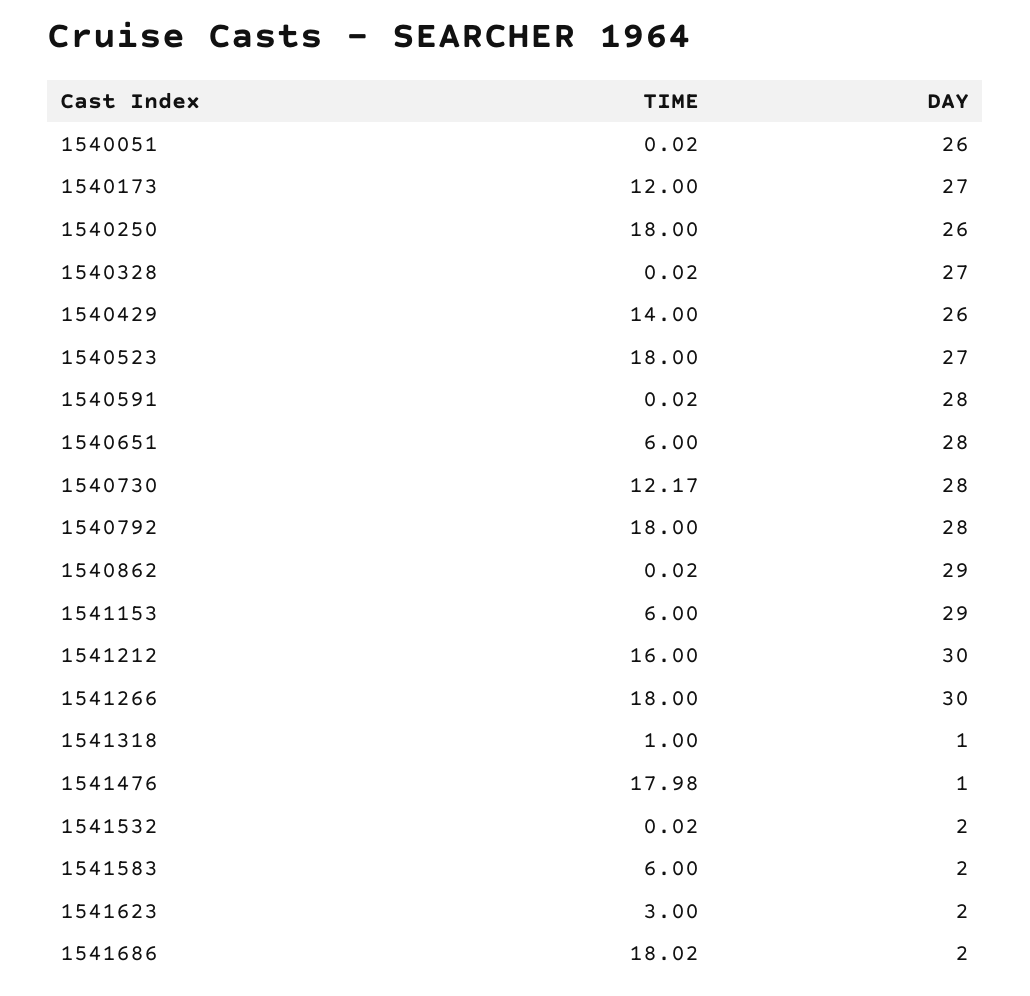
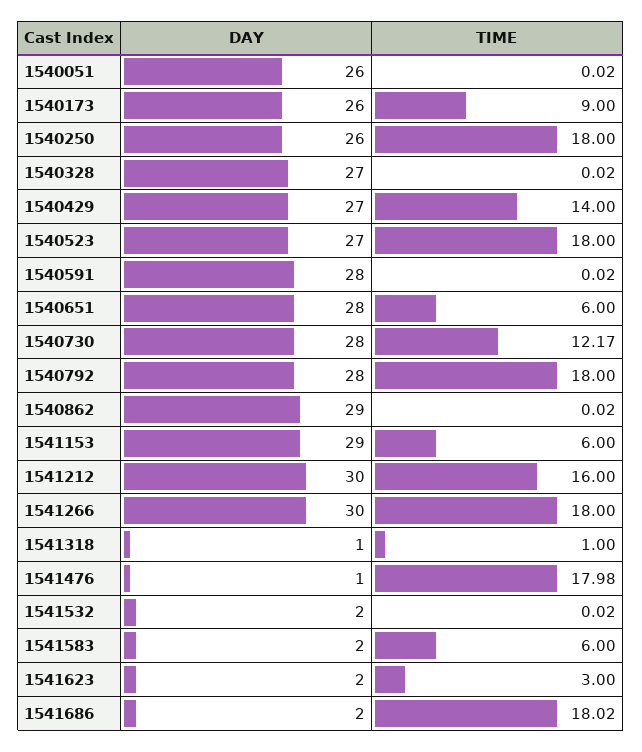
TIME, 1540173: 12 -> 9
DAY, 1540173: 27 -> 26
DAY, 1540429: 26 -> 27

